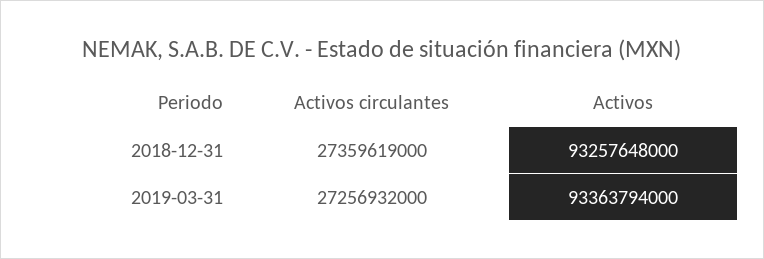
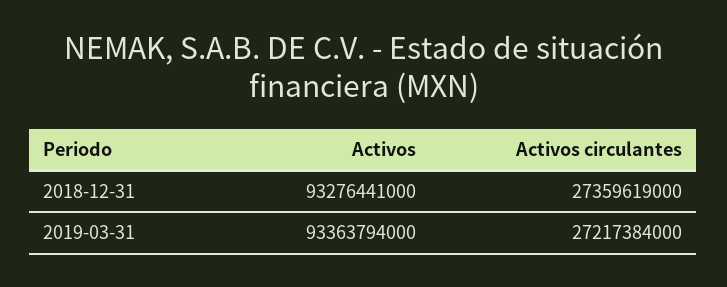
Activos, 2018-12-31: 93257648000 -> 93276441000
Activos circulantes, 2019-03-31: 27256932000 -> 27217384000

